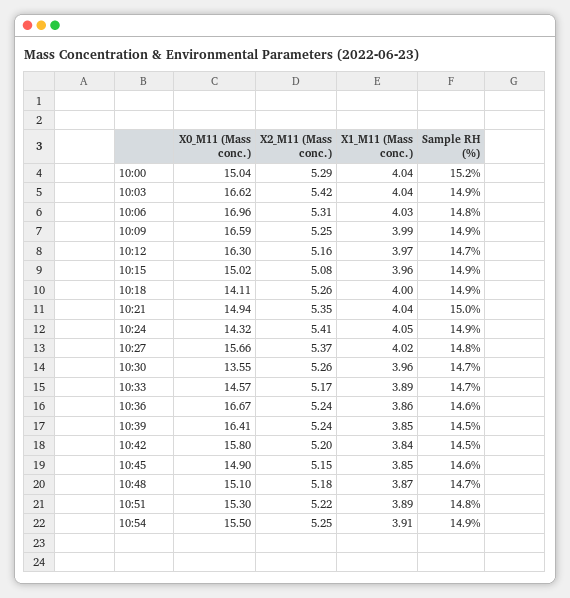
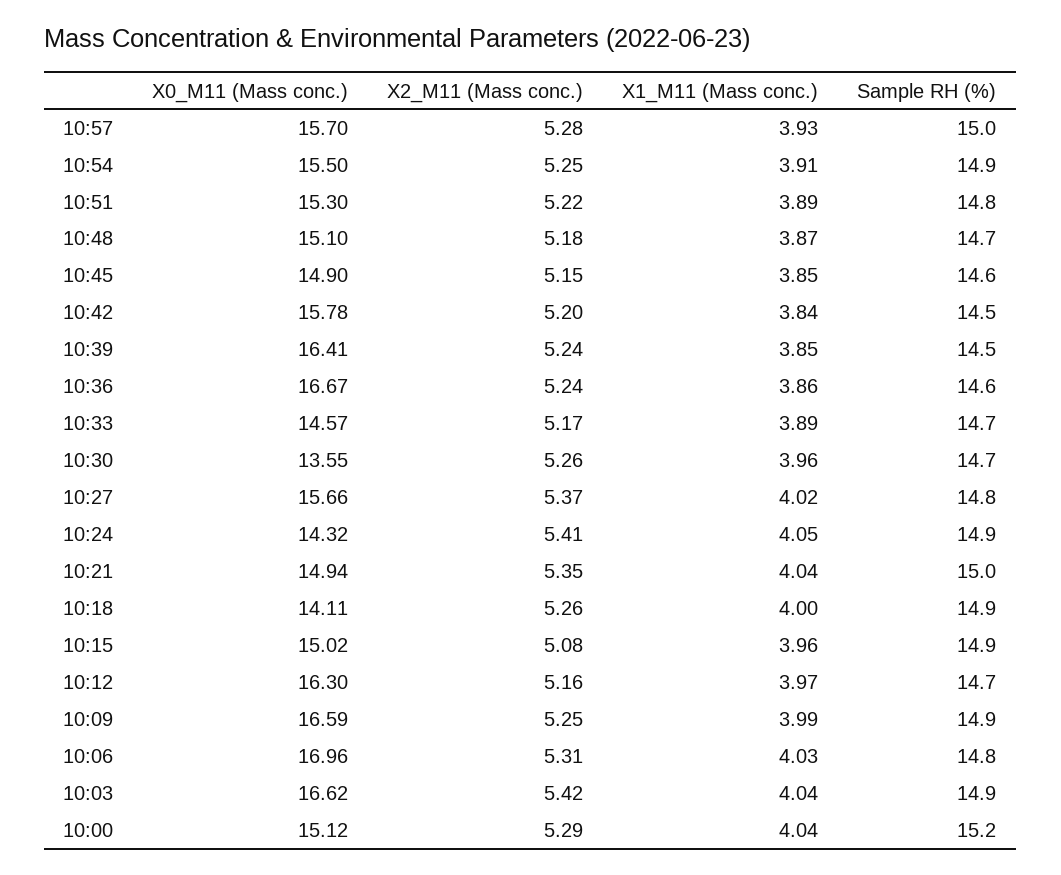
X0_M11 (Mass conc.), 10:00: 15.04 -> 15.12
X0_M11 (Mass conc.), 10:42: 15.8 -> 15.78
X0_M11 (Mass conc.), 10:57: none -> 15.7
X2_M11 (Mass conc.), 10:57: none -> 5.28
X1_M11 (Mass conc.), 10:57: none -> 3.93
Sample RH (%), 10:57: none -> 15

